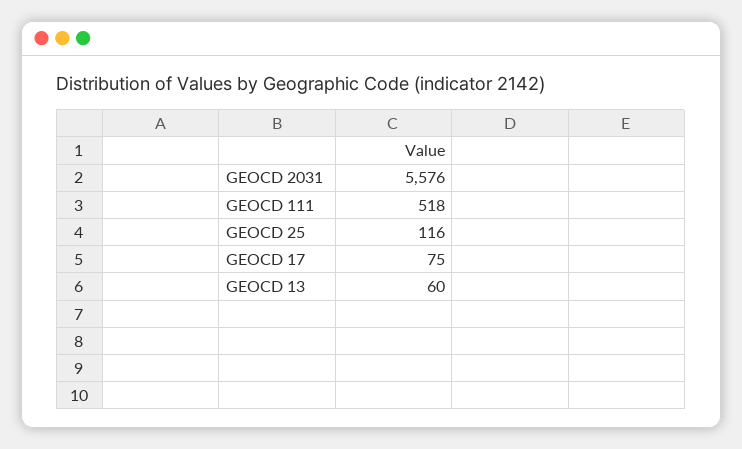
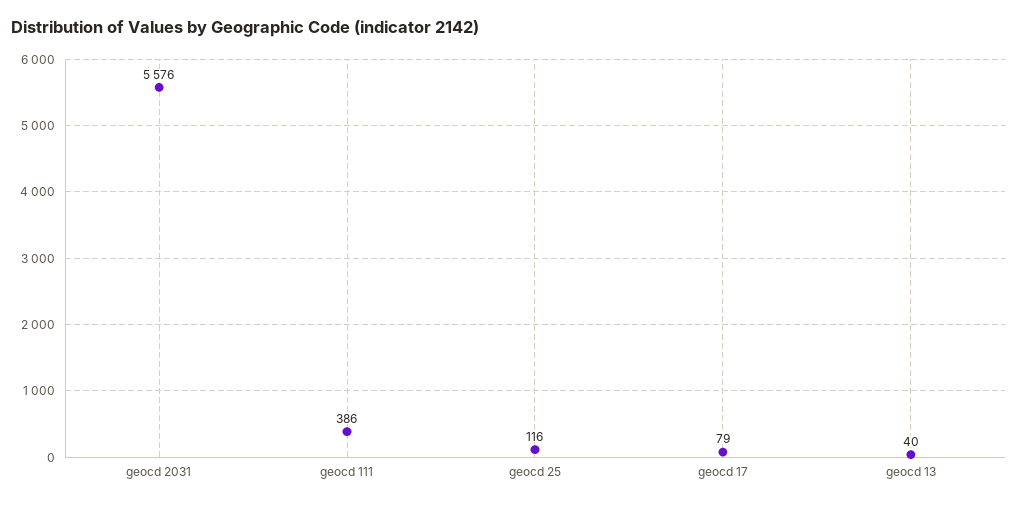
GEOCD 111: 518 -> 386
GEOCD 17: 75 -> 79
GEOCD 13: 60 -> 40

